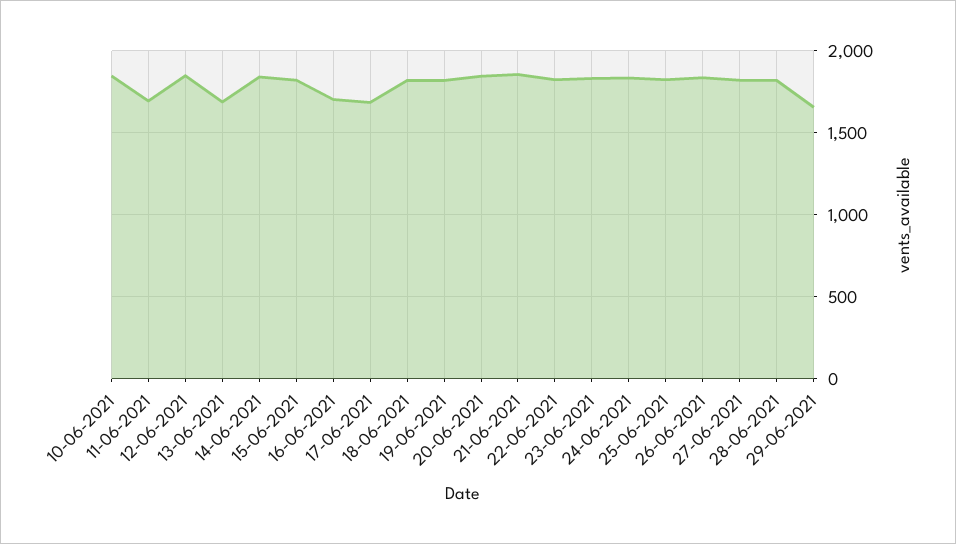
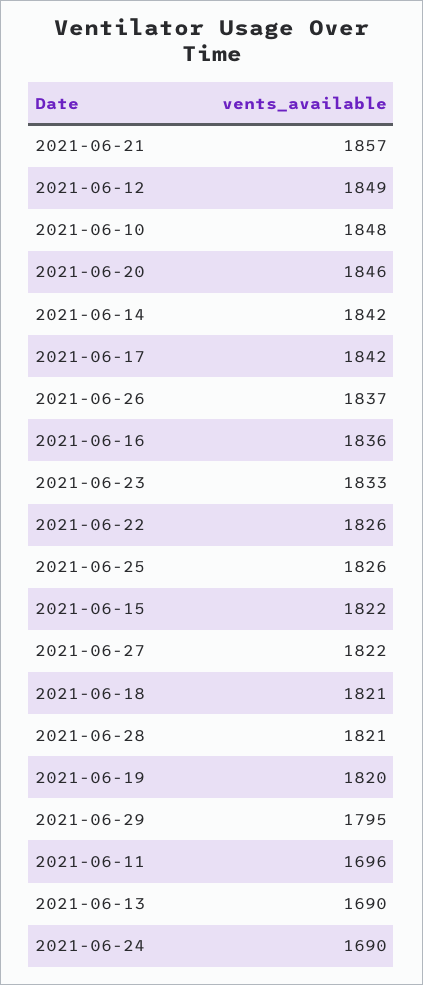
16-06-2021: 1700 -> 1836
17-06-2021: 1700 -> 1842
24-06-2021: 1850 -> 1690
29-06-2021: 1650 -> 1795

